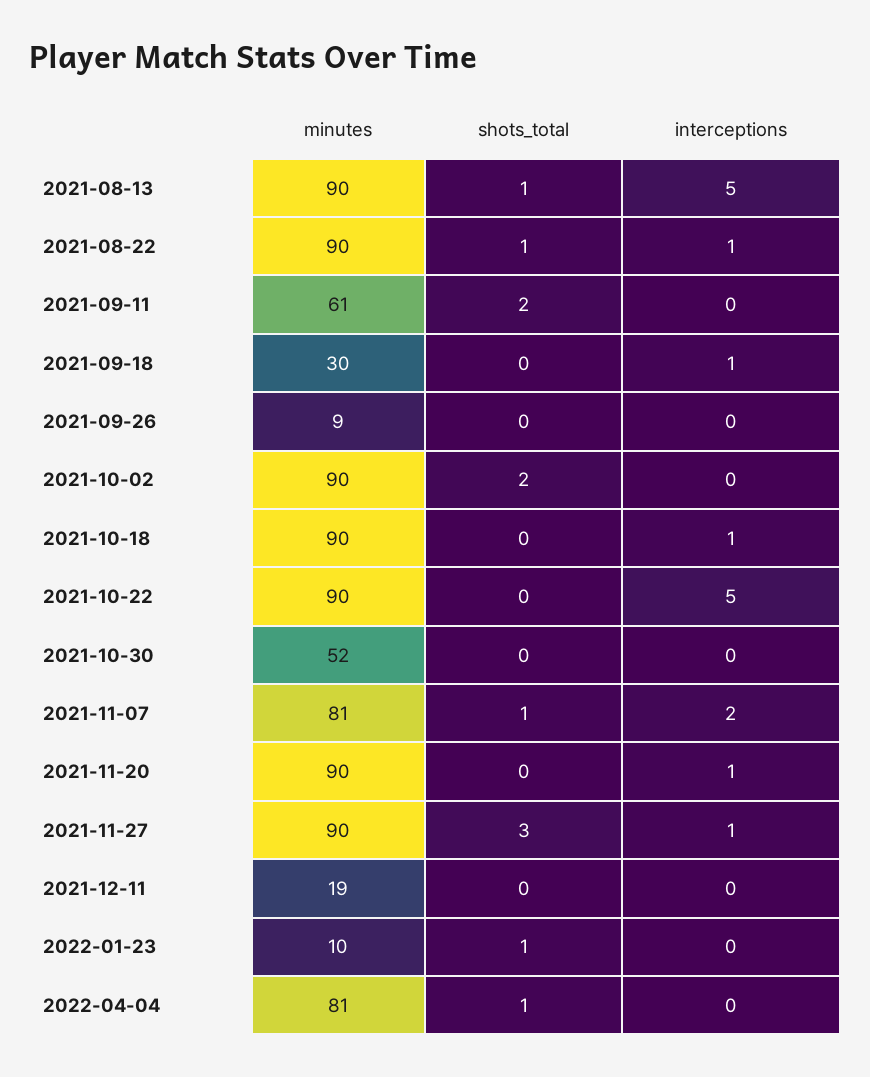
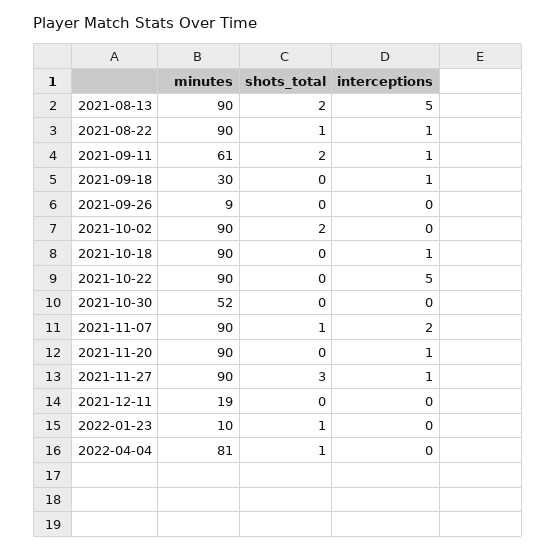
shots_total, 2021-08-13: 1 -> 2
interceptions, 2021-09-11: 0 -> 1
minutes, 2021-11-07: 81 -> 90

